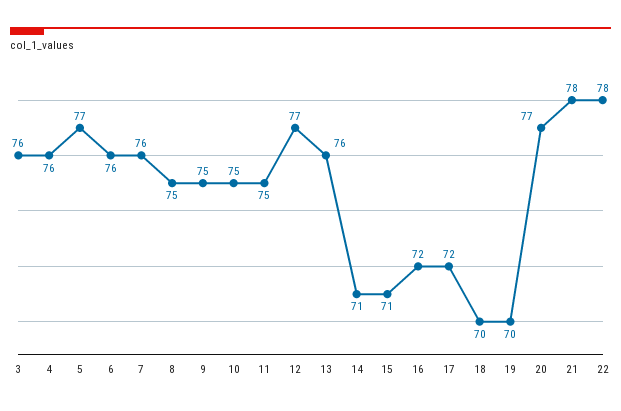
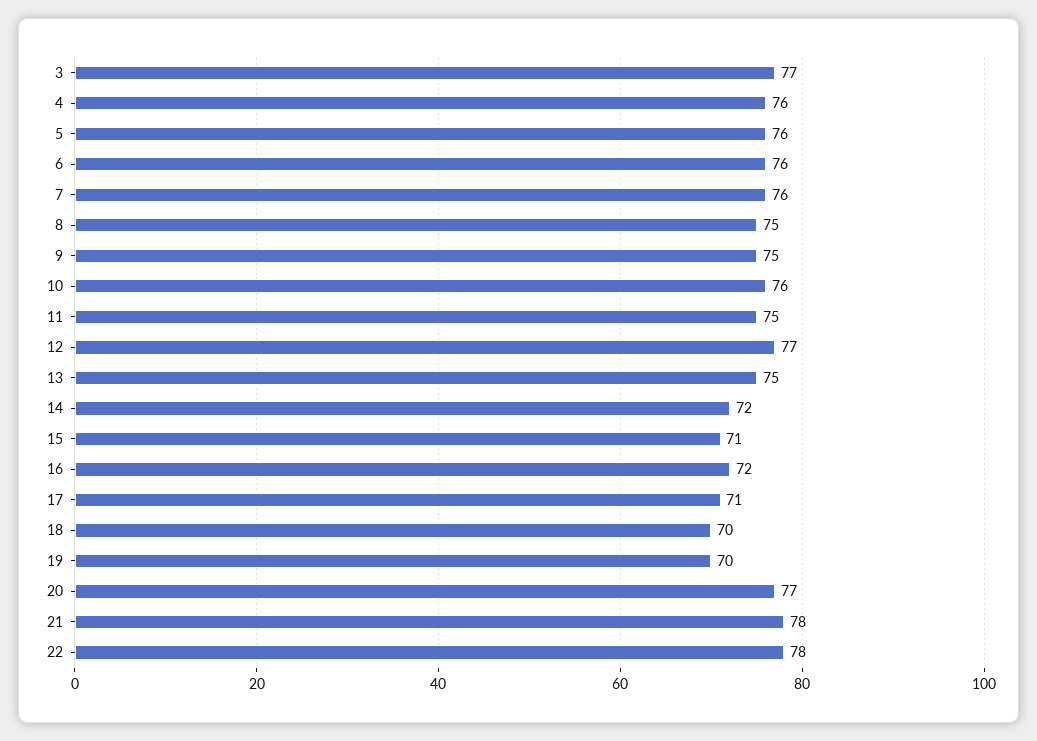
3: 76 -> 77
5: 77 -> 76
10: 75 -> 76
13: 76 -> 75
14: 71 -> 72
17: 72 -> 71

